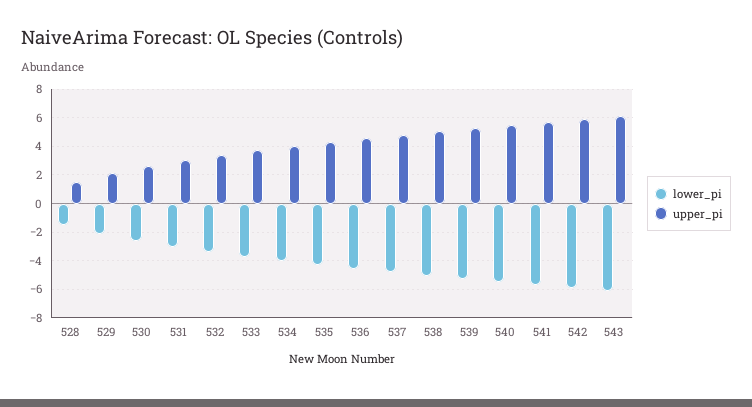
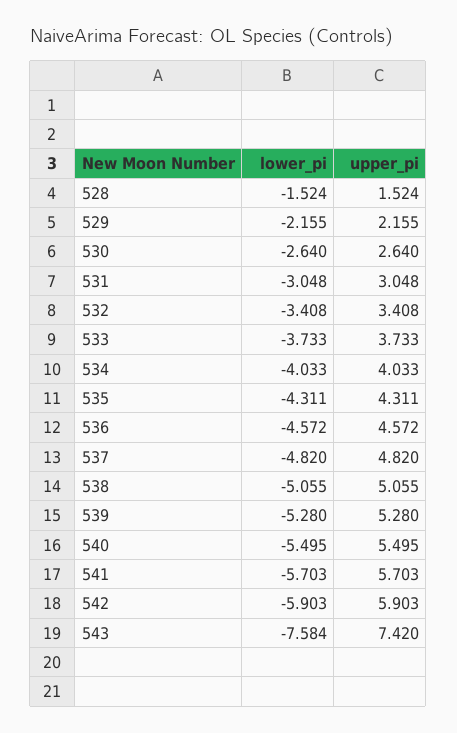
lower_pi, 543: -6 -> -7.584
upper_pi, 543: 6 -> 7.42

